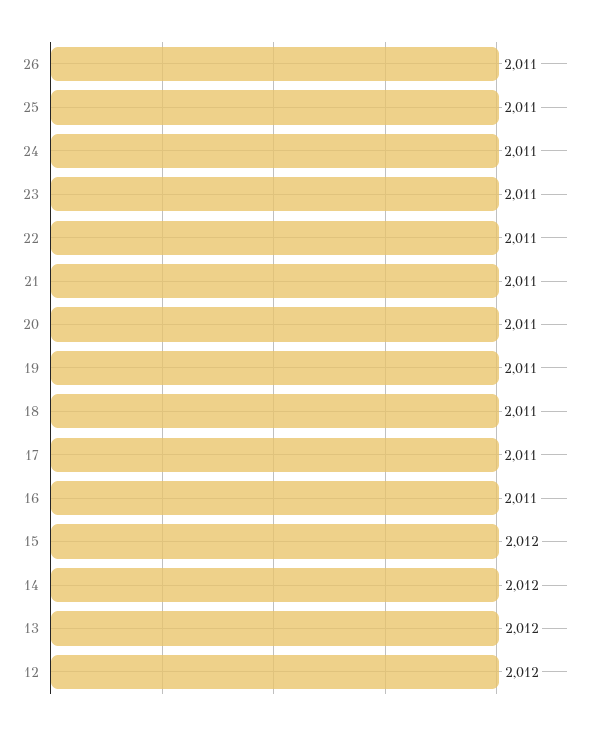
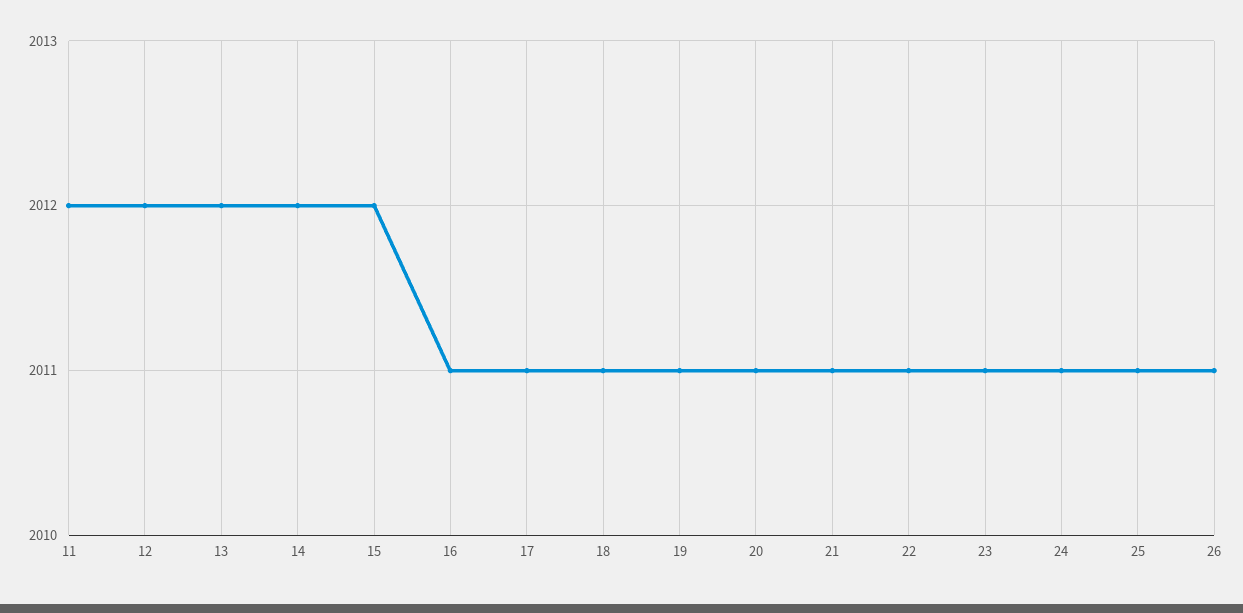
11: none -> 2012

